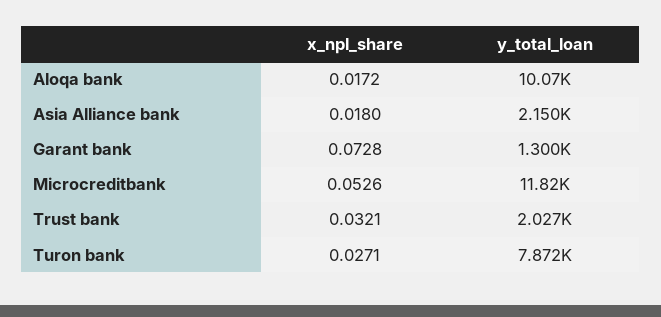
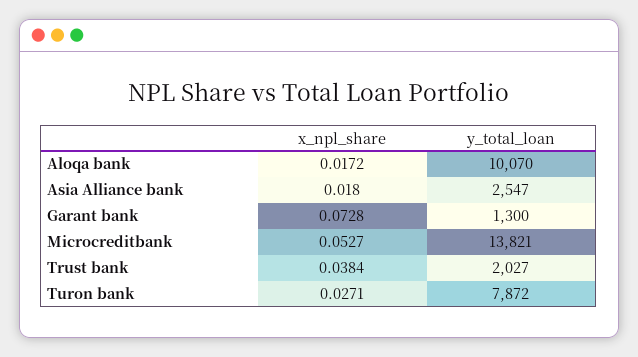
y_total_loan, Asia Alliance bank: 2150 -> 2547
x_npl_share, Microcreditbank: 0.0526 -> 0.0527
y_total_loan, Microcreditbank: 11820 -> 13821
x_npl_share, Trust bank: 0.0321 -> 0.0384

